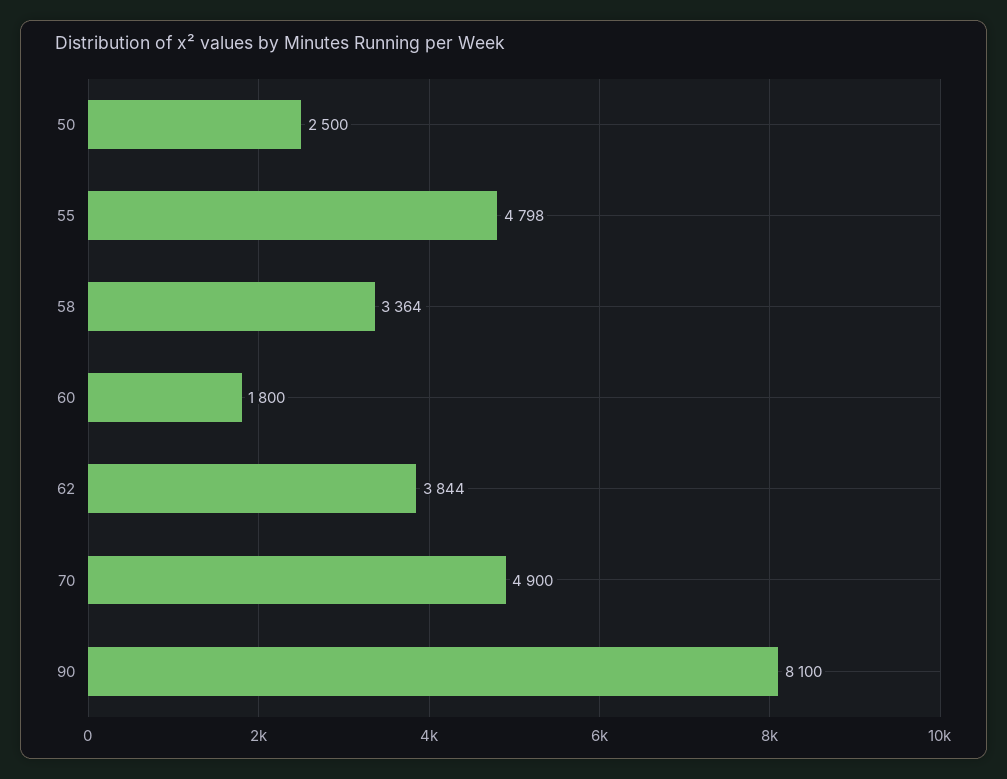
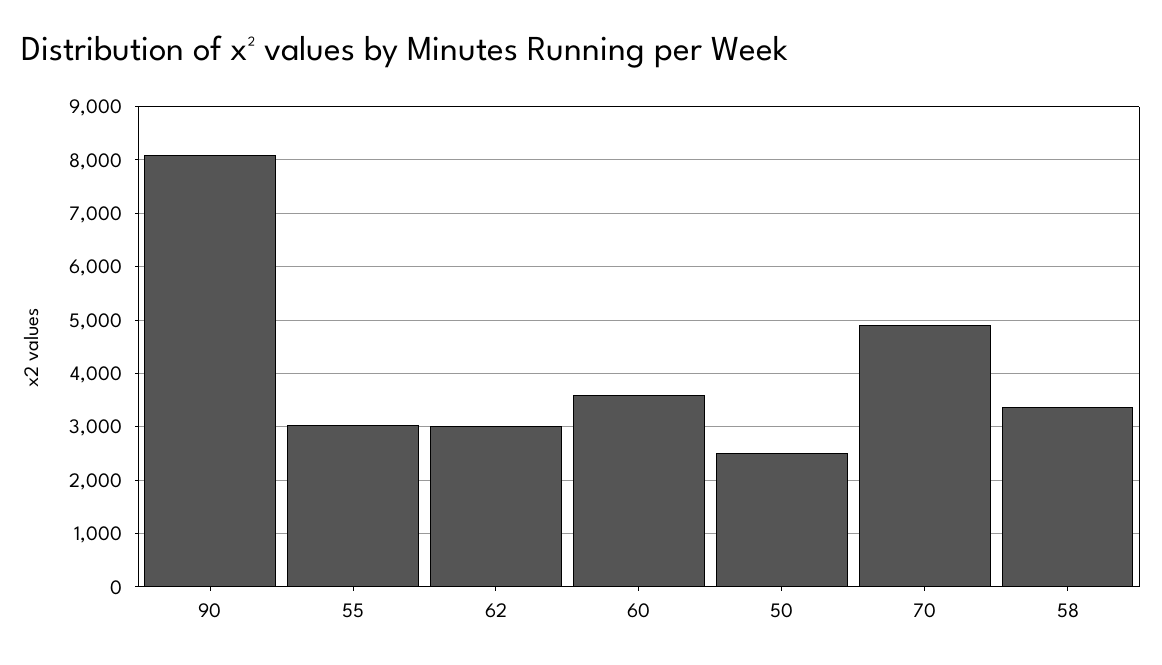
55: 4798 -> 3000
60: 1800 -> 3600
62: 3844 -> 3000

